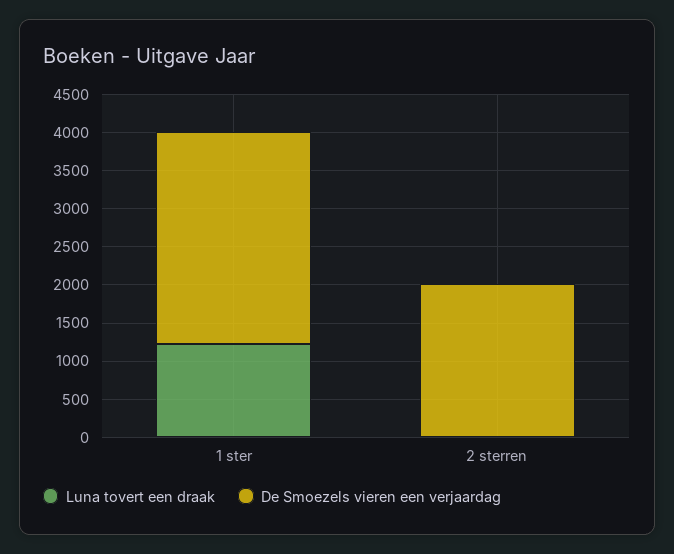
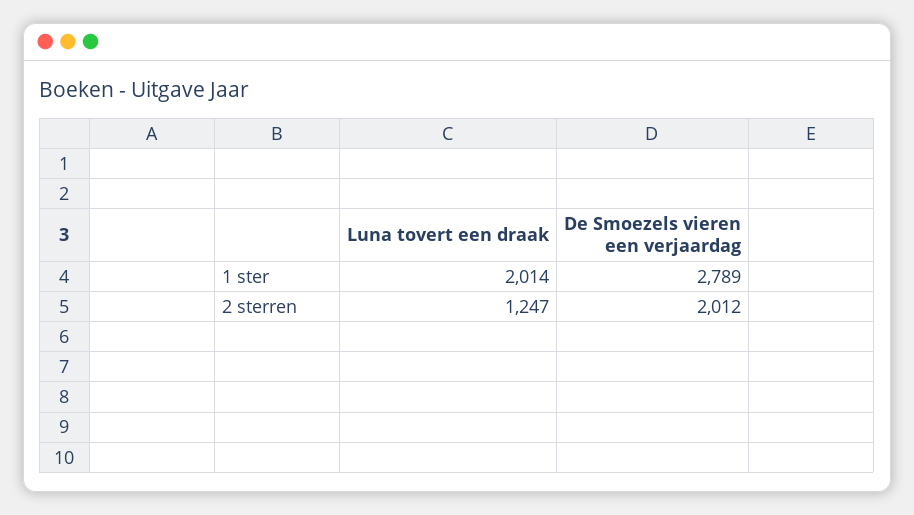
Luna tovert een draak, 1 ster: 1250 -> 2014
Luna tovert een draak, 2 sterren: 0 -> 1247

